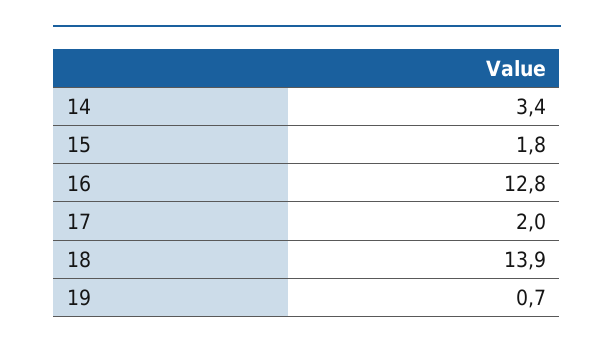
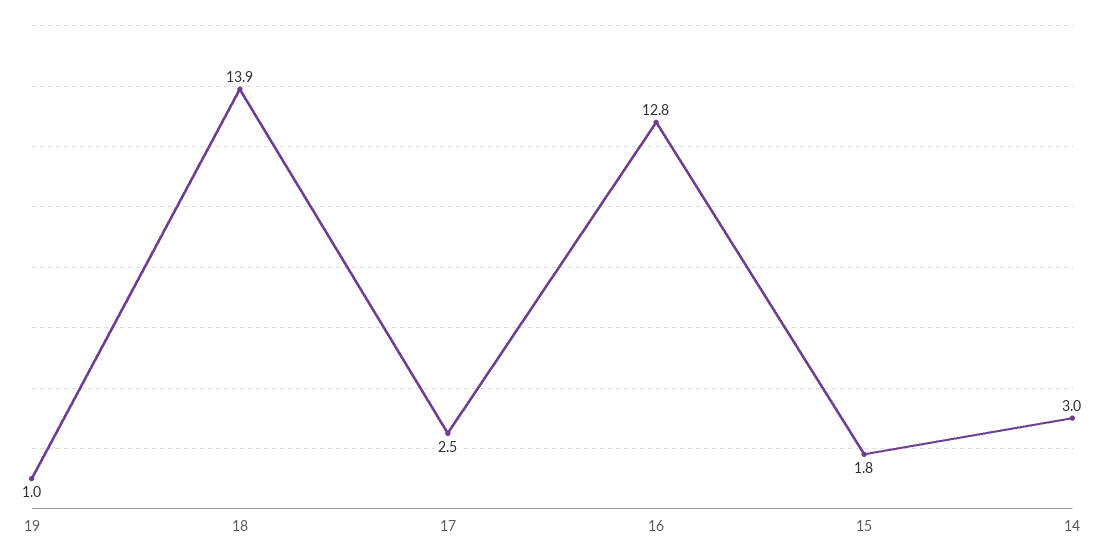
14: 3.4 -> 3
17: 2 -> 2.5
19: 0.7 -> 1

